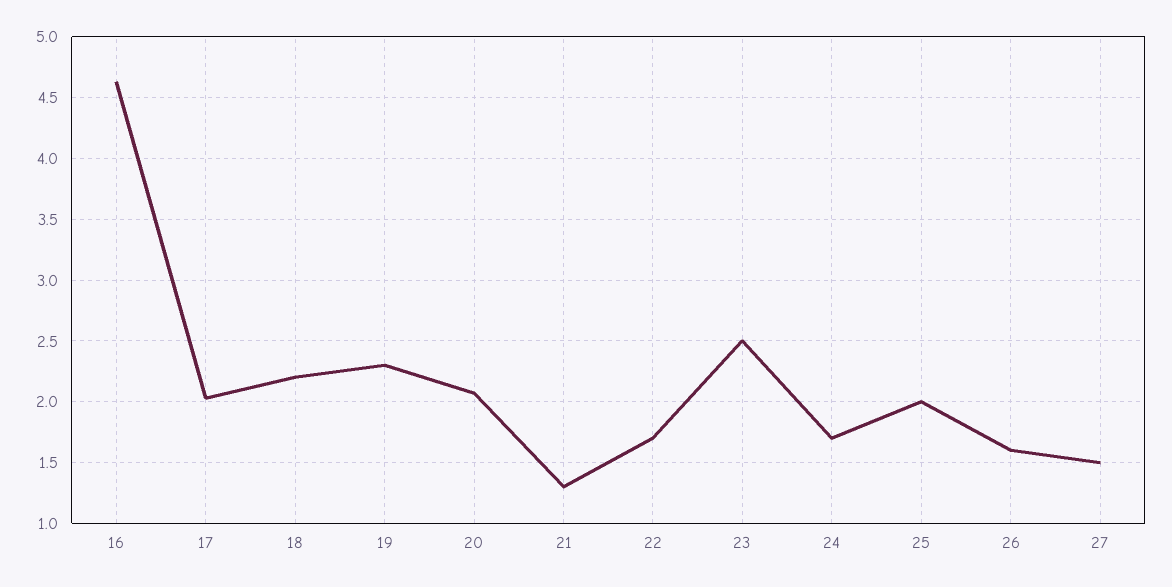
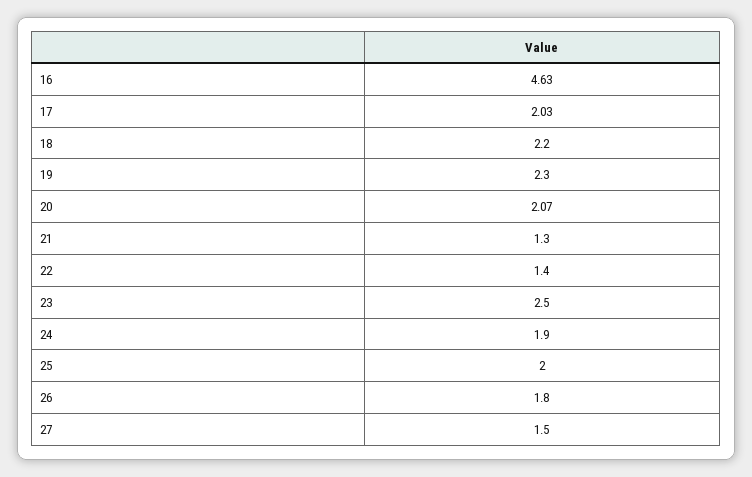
22: 1.7 -> 1.4
24: 1.7 -> 1.9
26: 1.6 -> 1.8

